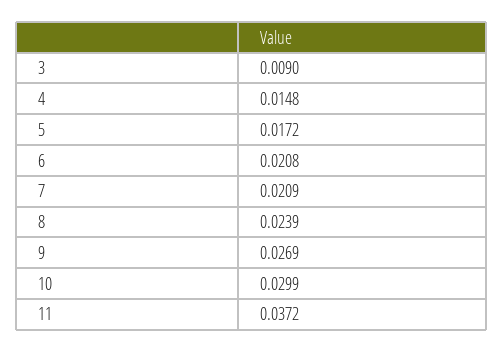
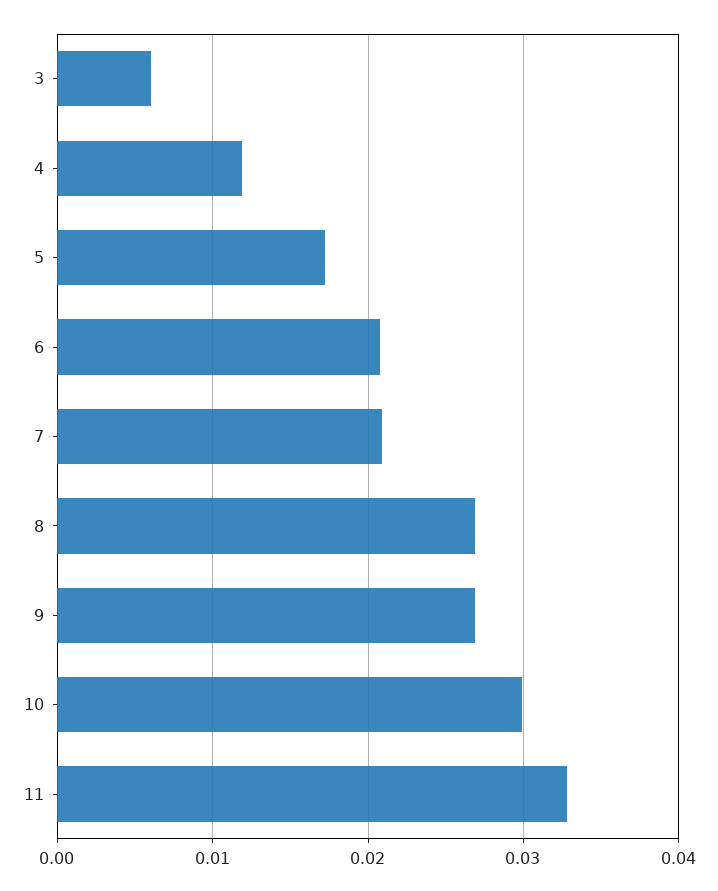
3: 0.009 -> 0.006
4: 0.0148 -> 0.012
8: 0.0239 -> 0.027
11: 0.0372 -> 0.033

